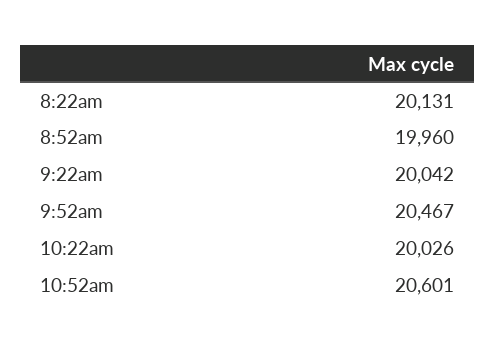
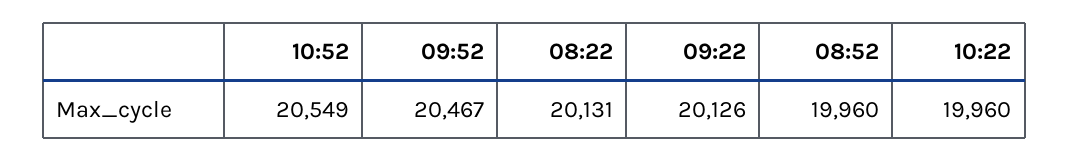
9:22am: 20042 -> 20126
10:22am: 20026 -> 19960
10:52am: 20601 -> 20549

